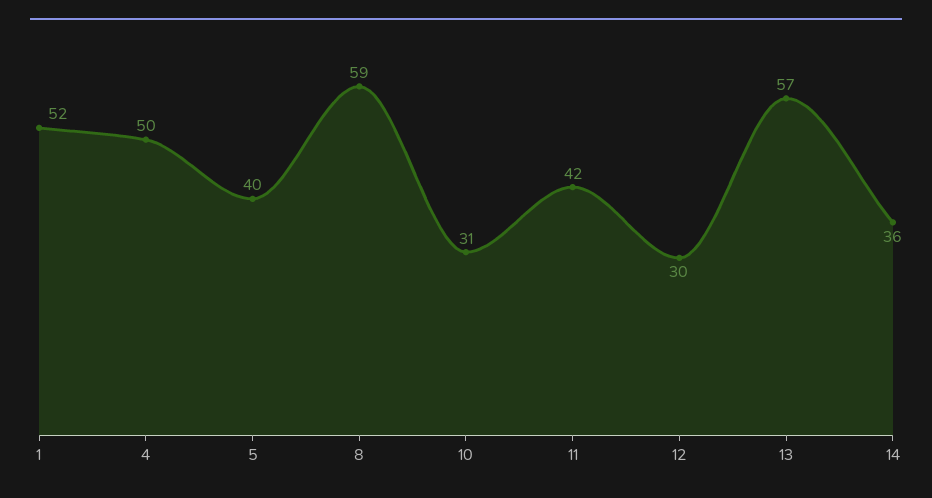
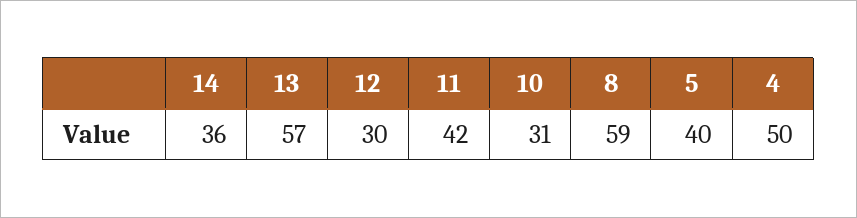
1: 52 -> none

